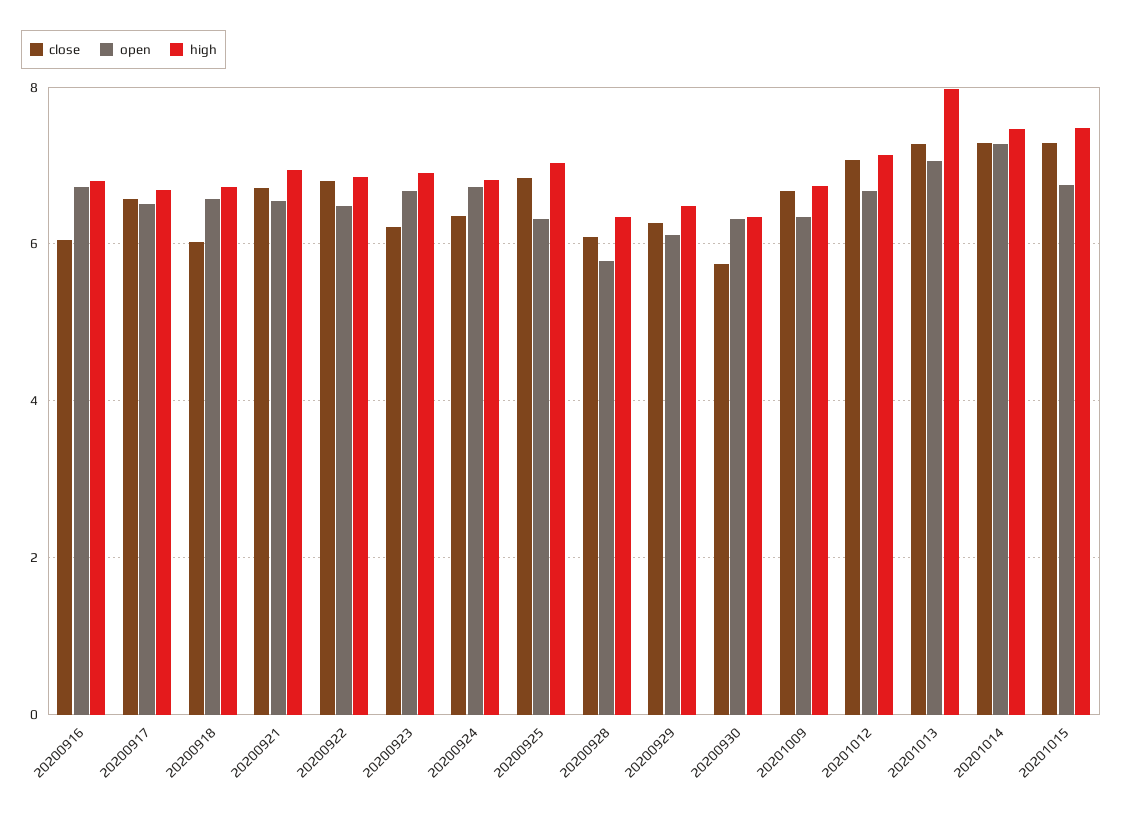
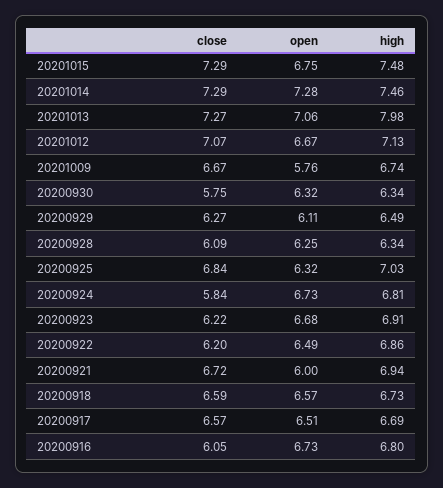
close, 20200918: 6 -> 6.59
open, 20200921: 6.6 -> 6
close, 20200922: 6.8 -> 6.2
close, 20200924: 6.4 -> 5.84
open, 20200928: 5.8 -> 6.25
open, 20201009: 6.4 -> 5.76

